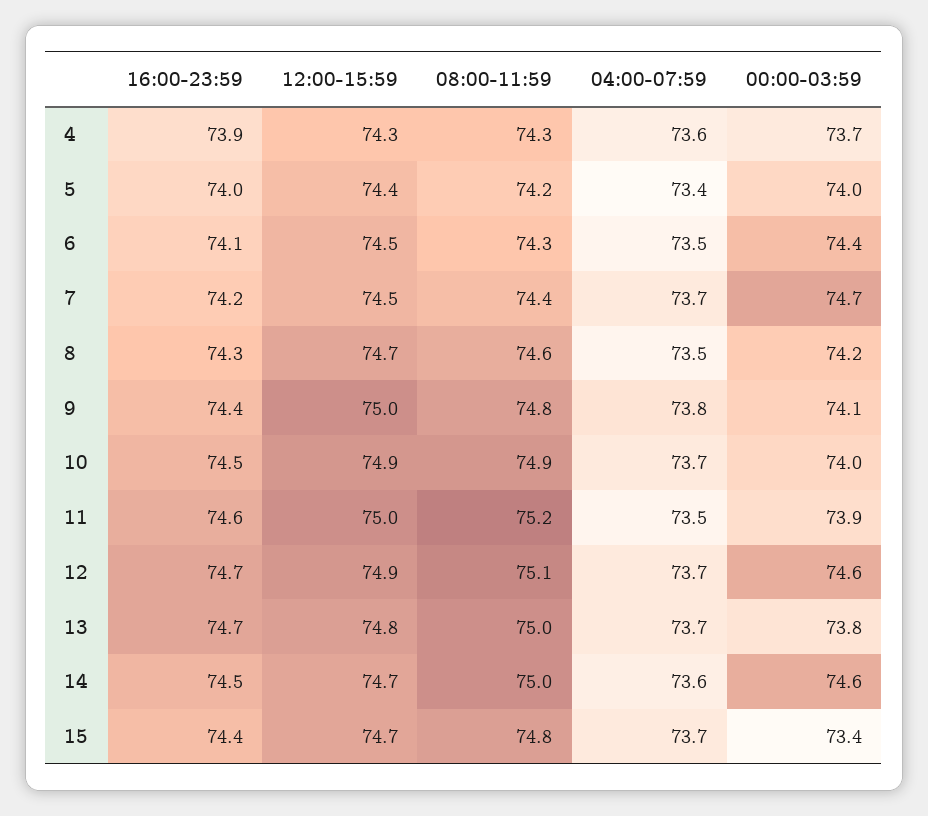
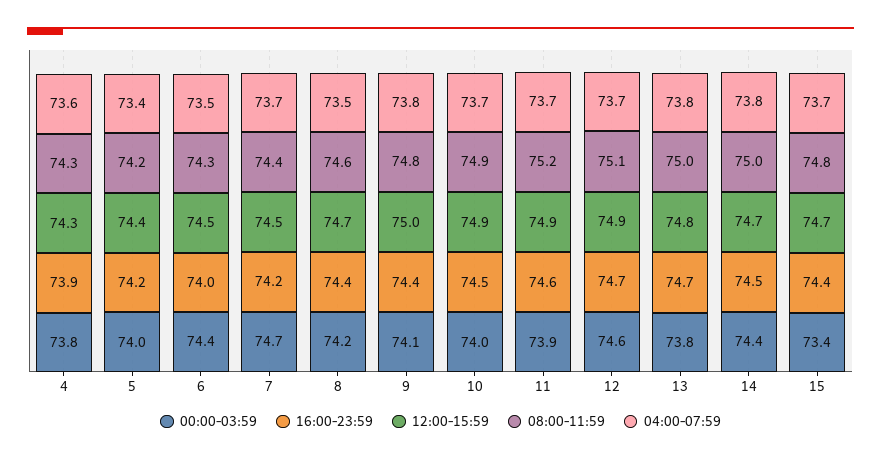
00:00-03:59, 4: 73.7 -> 73.8
16:00-23:59, 5: 74 -> 74.2
16:00-23:59, 6: 74.1 -> 74
16:00-23:59, 8: 74.3 -> 74.4
12:00-15:59, 11: 75 -> 74.9
04:00-07:59, 11: 73.5 -> 73.7
04:00-07:59, 13: 73.7 -> 73.8
04:00-07:59, 14: 73.6 -> 73.8
00:00-03:59, 14: 74.6 -> 74.4

